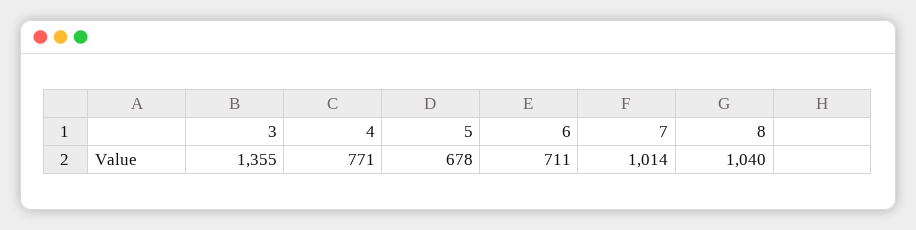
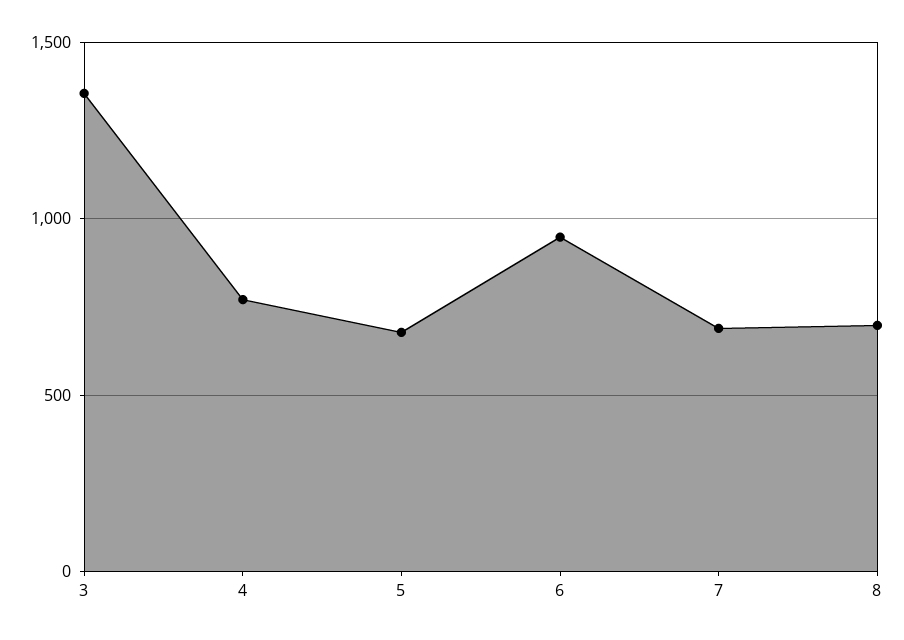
6: 711 -> 950
7: 1014 -> 700
8: 1040 -> 700

